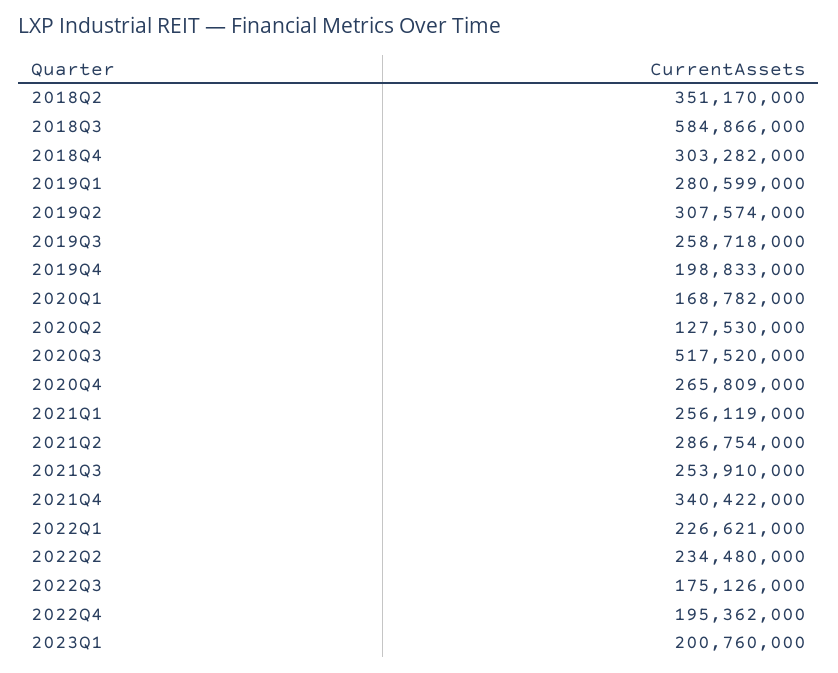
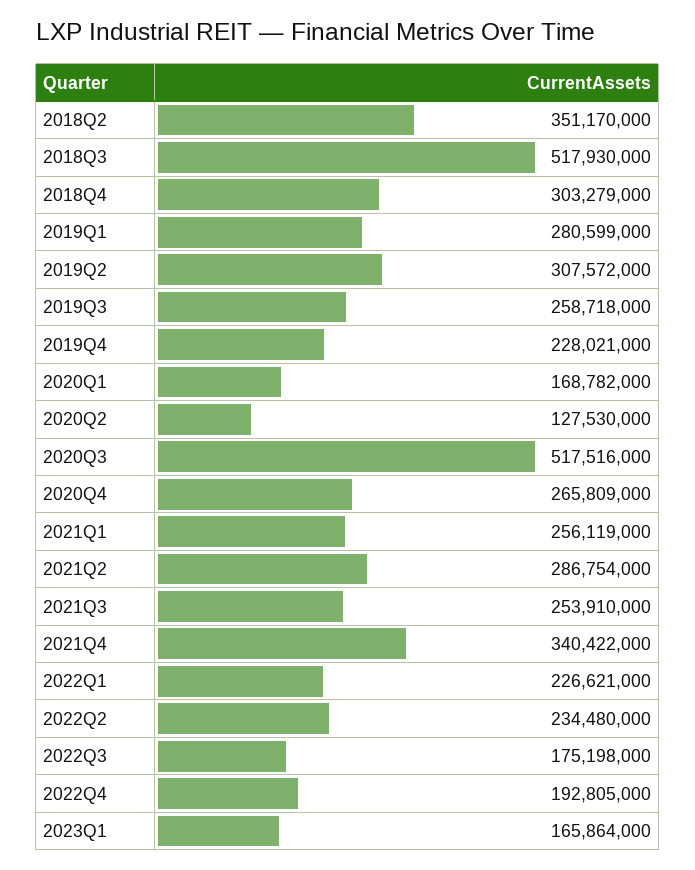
2018Q3: 584866000 -> 517930000
2018Q4: 303282000 -> 303279000
2019Q2: 307574000 -> 307572000
2019Q4: 198833000 -> 228021000
2020Q3: 517520000 -> 517516000
2022Q3: 175126000 -> 175198000
2022Q4: 195362000 -> 192805000
2023Q1: 200760000 -> 165864000

